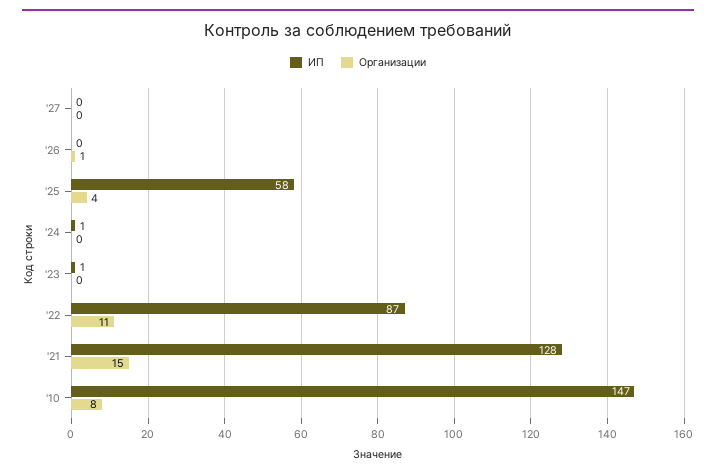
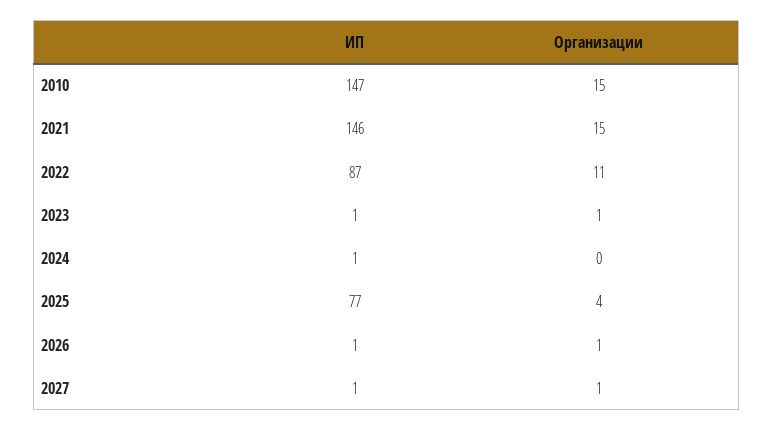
ИП, '27: 0 -> 1
Организации, '27: 0 -> 1
ИП, '26: 0 -> 1
ИП, '25: 58 -> 77
Организации, '23: 0 -> 1
ИП, '21: 128 -> 146
Организации, '10: 8 -> 15

